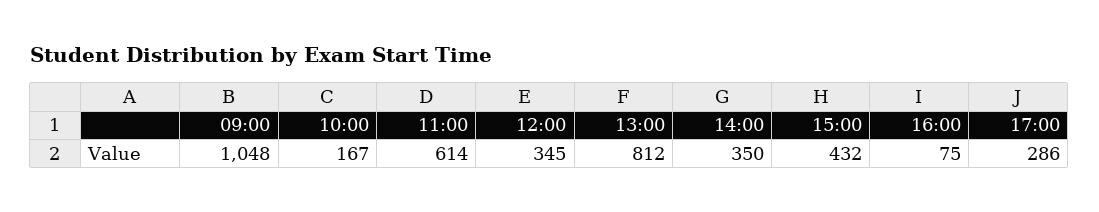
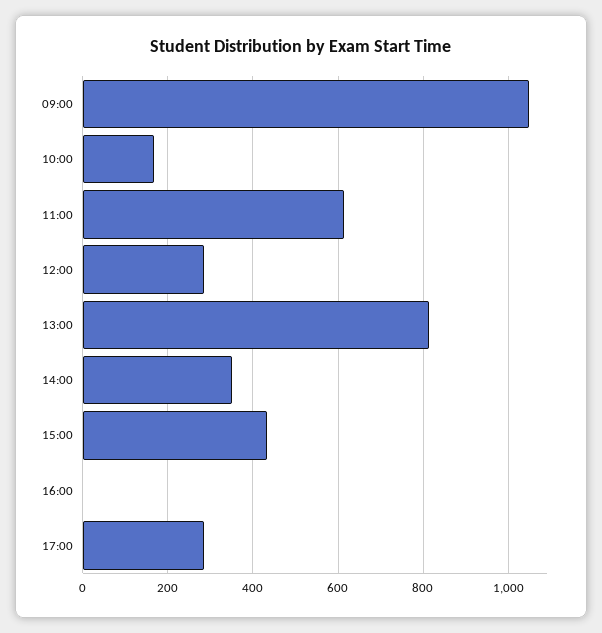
12:00: 345 -> 280
16:00: 75 -> 0

